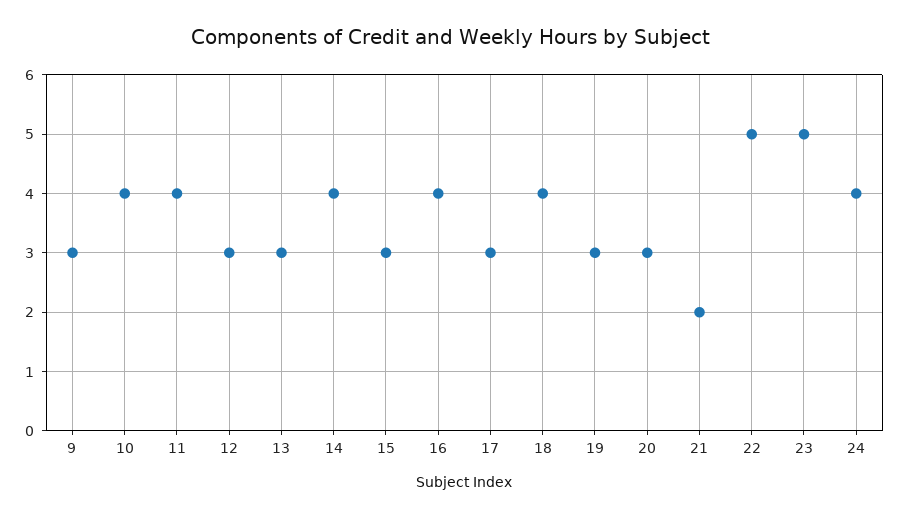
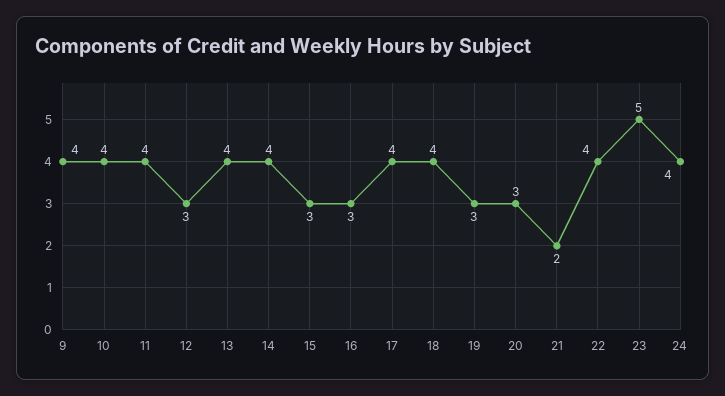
9: 3 -> 4
13: 3 -> 4
16: 4 -> 3
17: 3 -> 4
22: 5 -> 4

